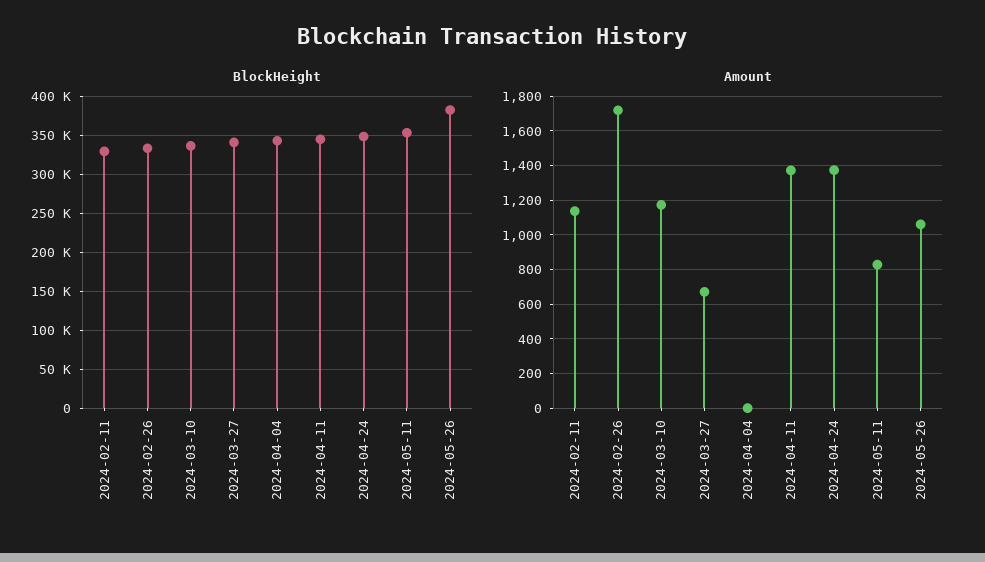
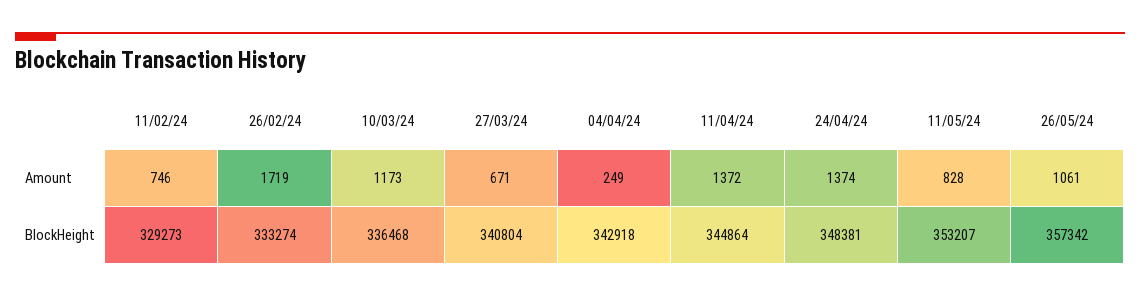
BlockHeight, 2024-05-26: 380000 -> 357342
Amount, 2024-02-11: 1150 -> 746
Amount, 2024-04-04: 0 -> 249

